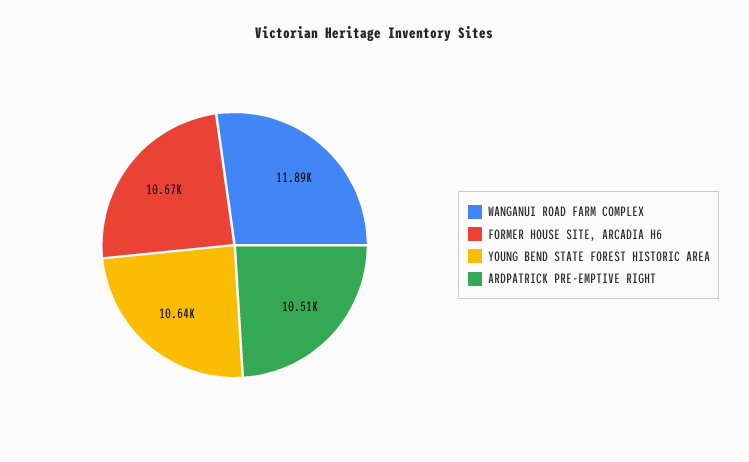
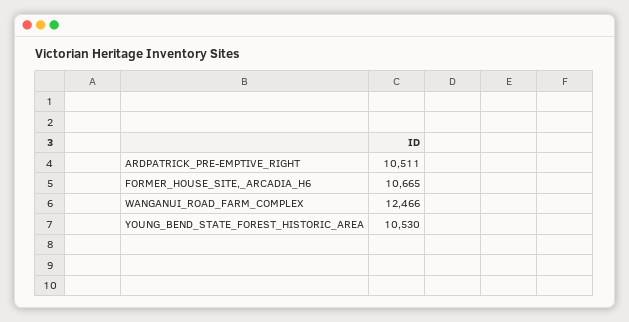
WANGANUI ROAD FARM COMPLEX: 11890 -> 12466
YOUNG BEND STATE FOREST HISTORIC AREA: 10640 -> 10530

